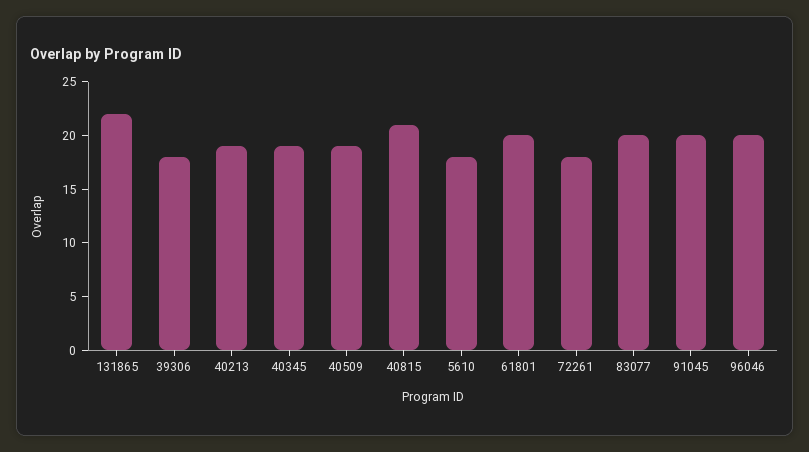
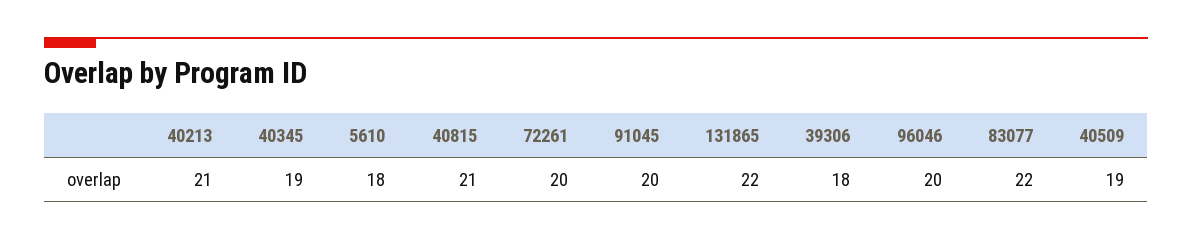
40213: 19 -> 21
61801: 20 -> none
72261: 18 -> 20
83077: 20 -> 22

